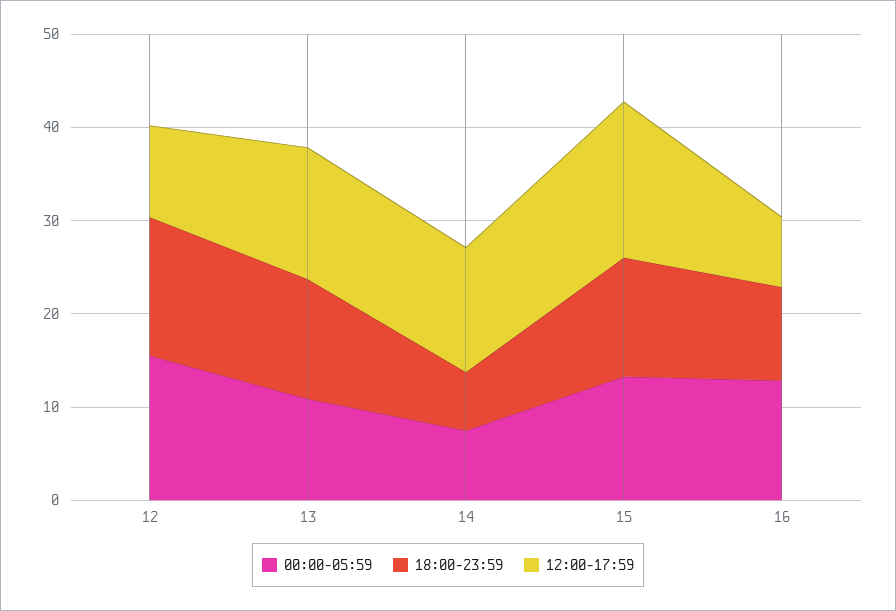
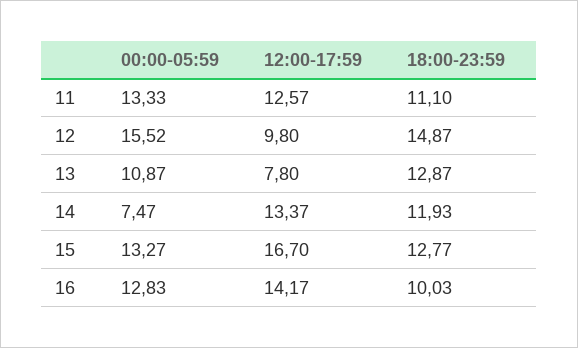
12:00-17:59, 13: 14 -> 7.8
18:00-23:59, 14: 6 -> 11.93
12:00-17:59, 16: 8 -> 14.17
00:00-05:59, 11: none -> 13.33
12:00-17:59, 11: none -> 12.57
18:00-23:59, 11: none -> 11.1

